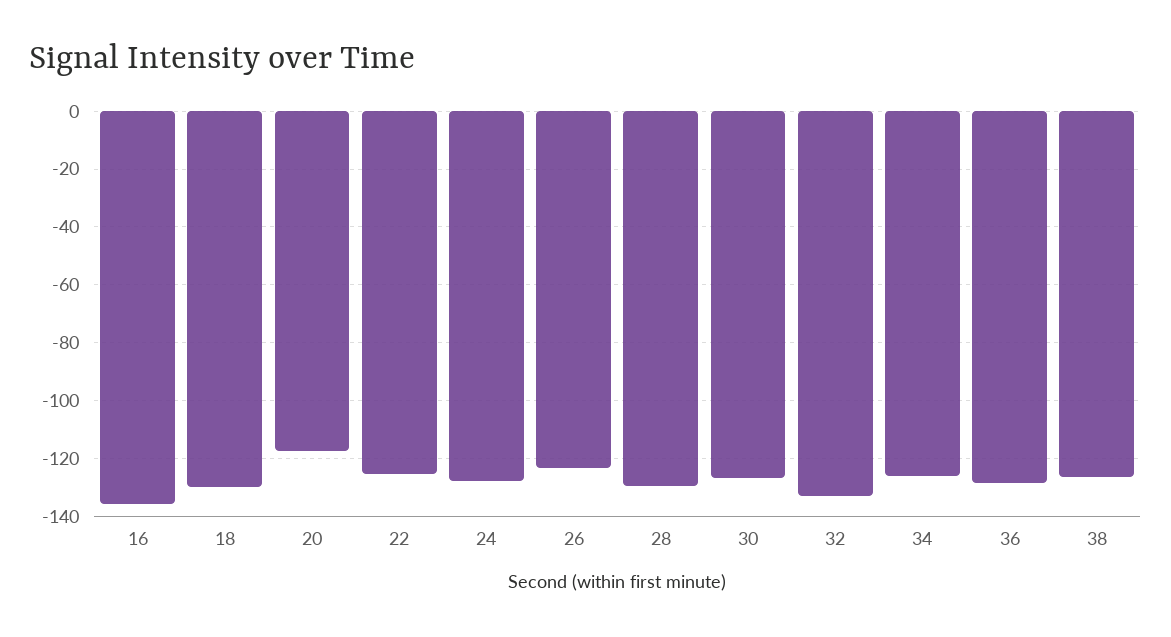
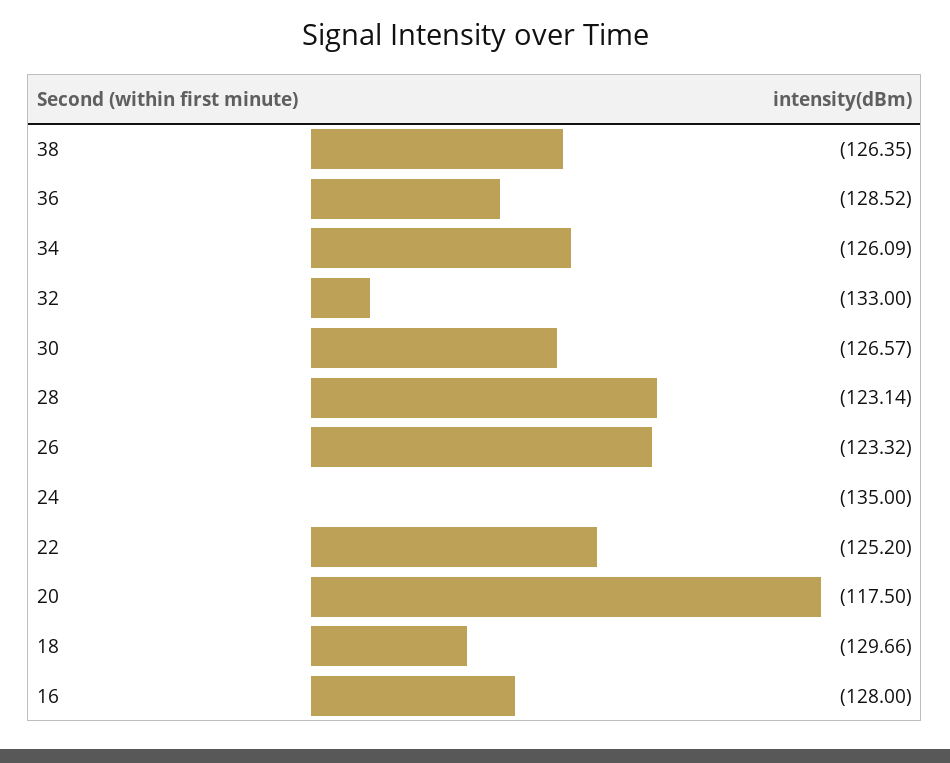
16: -135 -> -128
24: -127.5 -> -135
28: -130 -> -123.14

